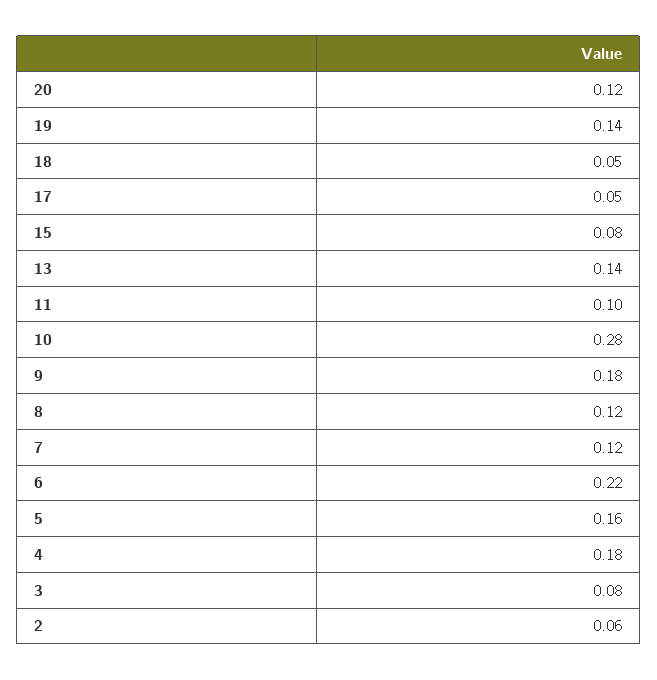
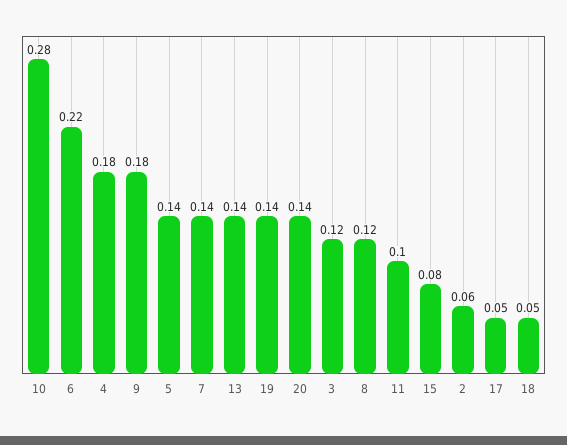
20: 0.12 -> 0.14
7: 0.12 -> 0.14
5: 0.16 -> 0.14
3: 0.08 -> 0.12

